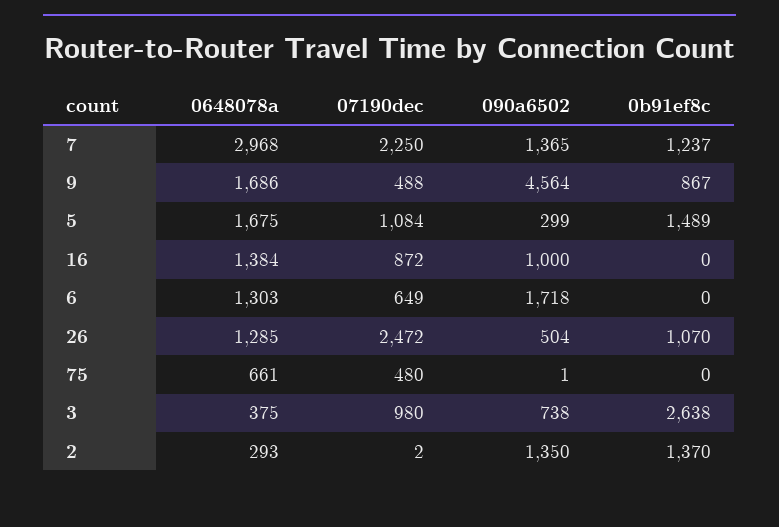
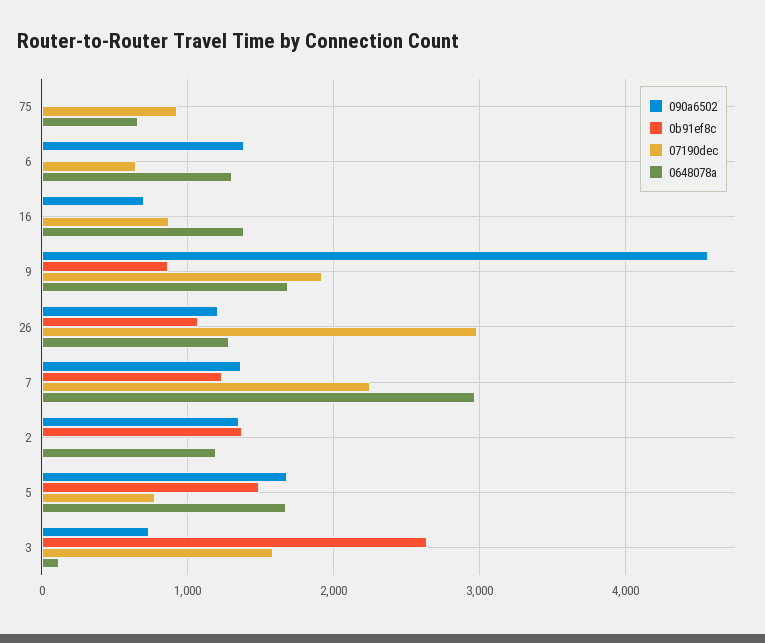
07190dec, 9: 488 -> 1900
07190dec, 5: 1084 -> 800
090a6502, 5: 299 -> 1700
090a6502, 16: 1000 -> 700
090a6502, 6: 1718 -> 1400
07190dec, 26: 2472 -> 3000
090a6502, 26: 504 -> 1200
07190dec, 75: 480 -> 900
0648078a, 3: 375 -> 100
07190dec, 3: 980 -> 1600
0648078a, 2: 293 -> 1200

